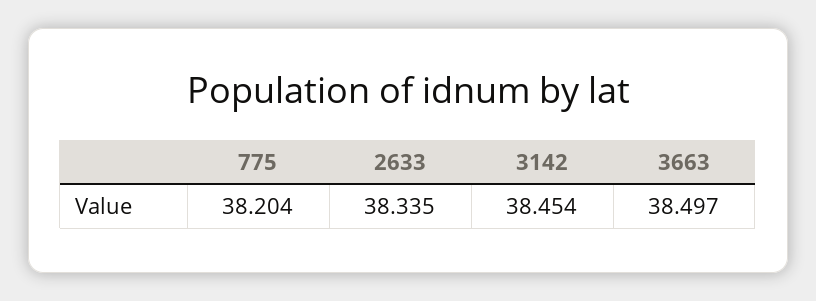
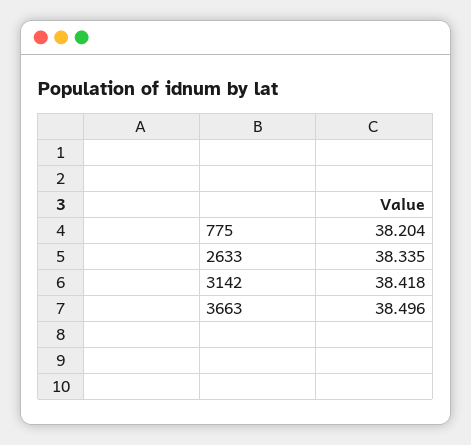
3142: 38.454 -> 38.418
3663: 38.497 -> 38.496

